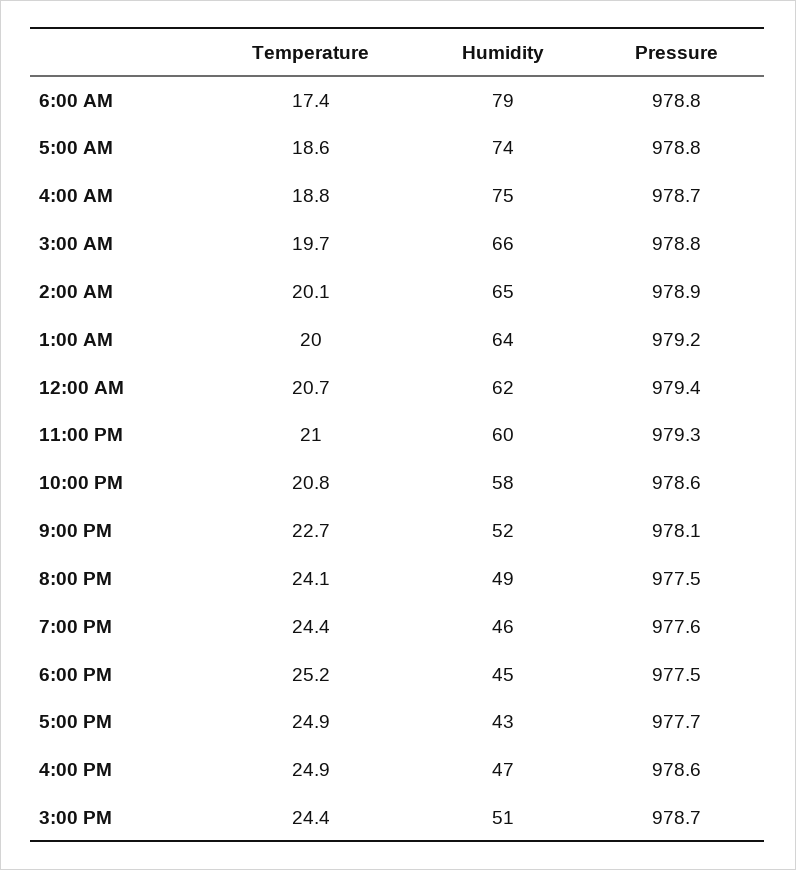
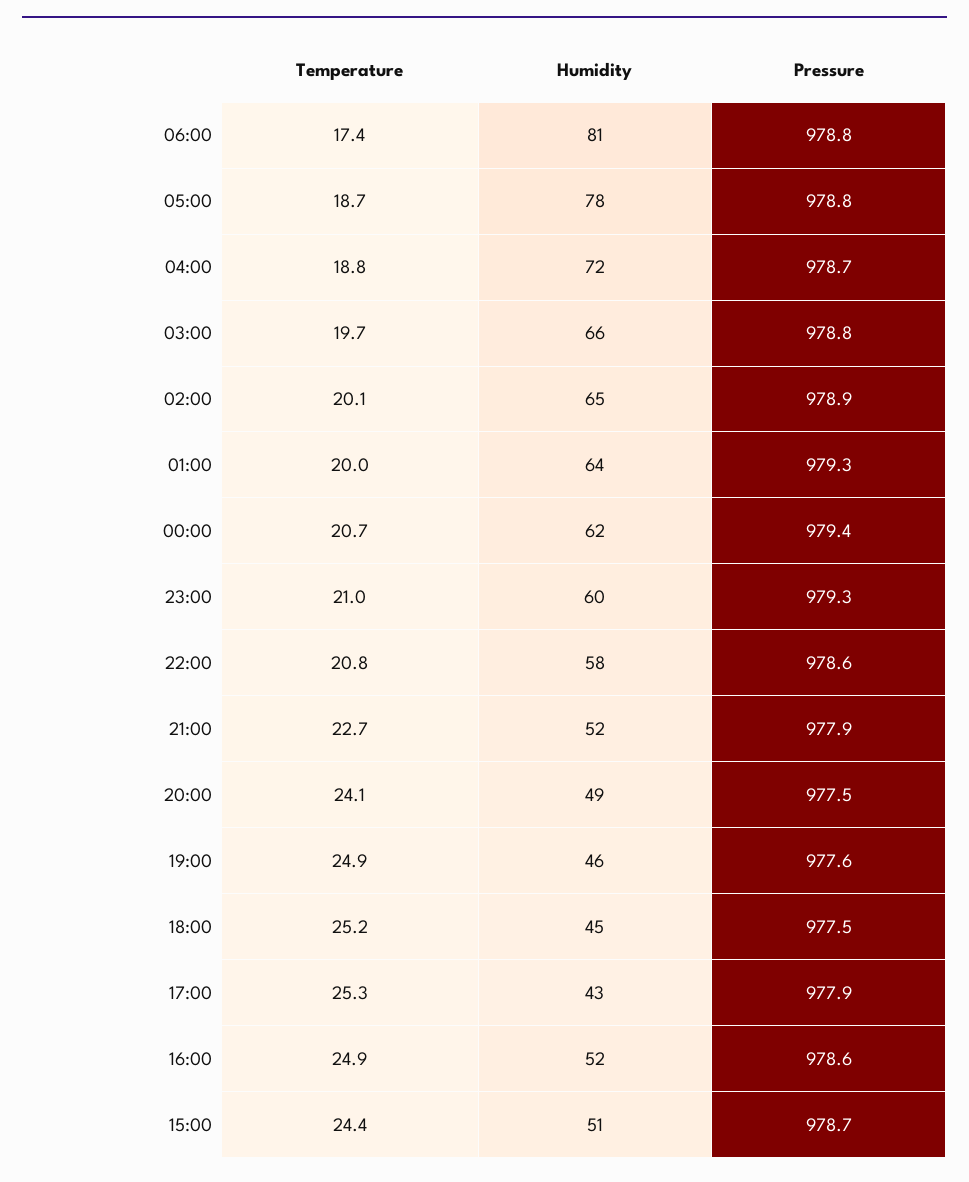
Humidity, 6:00 AM: 79 -> 81
Temperature, 5:00 AM: 18.6 -> 18.7
Humidity, 5:00 AM: 74 -> 78
Humidity, 4:00 AM: 75 -> 72
Pressure, 1:00 AM: 979.2 -> 979.3
Pressure, 9:00 PM: 978.1 -> 977.9
Temperature, 7:00 PM: 24.4 -> 24.9
Temperature, 5:00 PM: 24.9 -> 25.3
Pressure, 5:00 PM: 977.7 -> 977.9
Humidity, 4:00 PM: 47 -> 52

